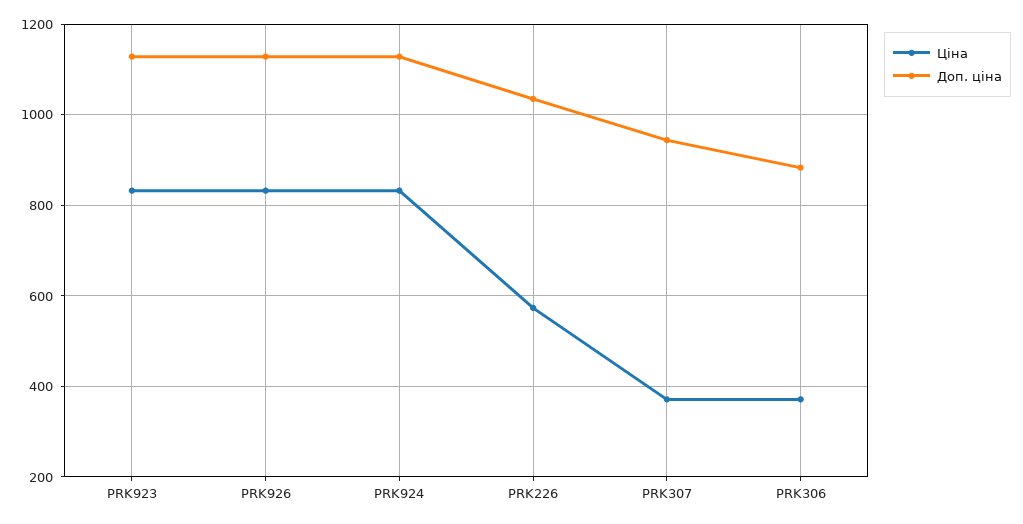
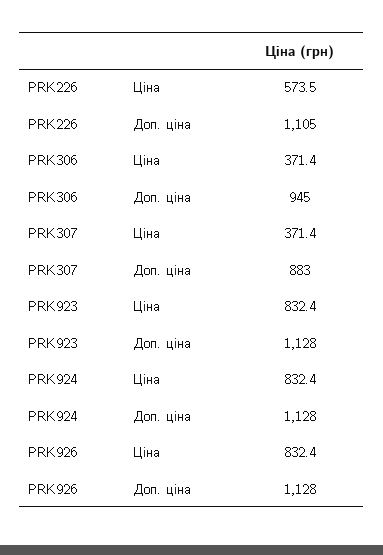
Доп. ціна, PRK226: 1040 -> 1105
Доп. ціна, PRK307: 940 -> 883
Доп. ціна, PRK306: 880 -> 945

